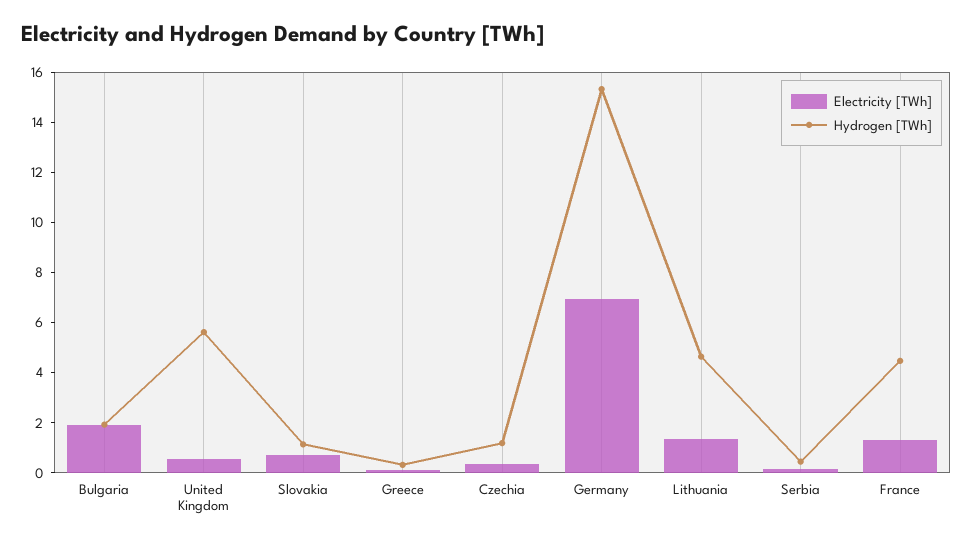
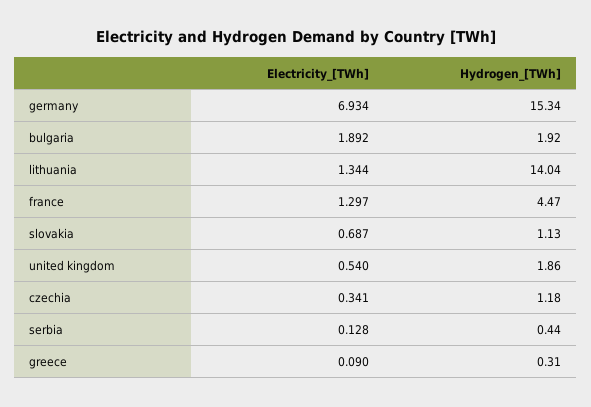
Hydrogen [TWh], United Kingdom: 5.5 -> 1.86
Hydrogen [TWh], Lithuania: 4.5 -> 14.04

